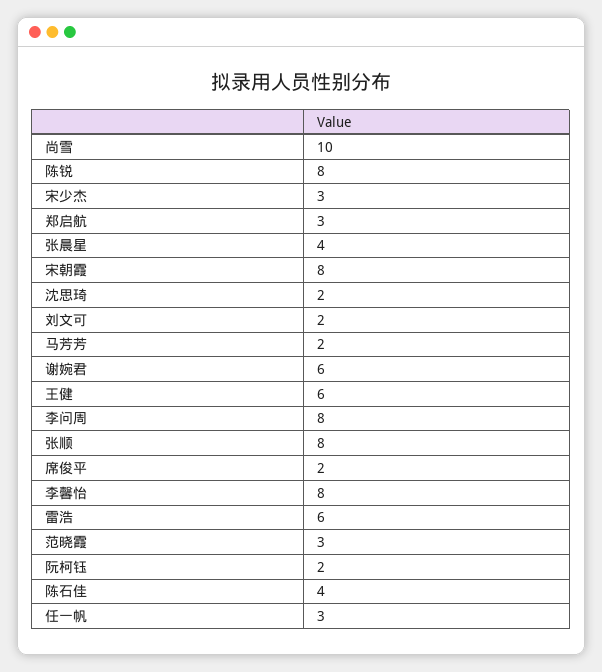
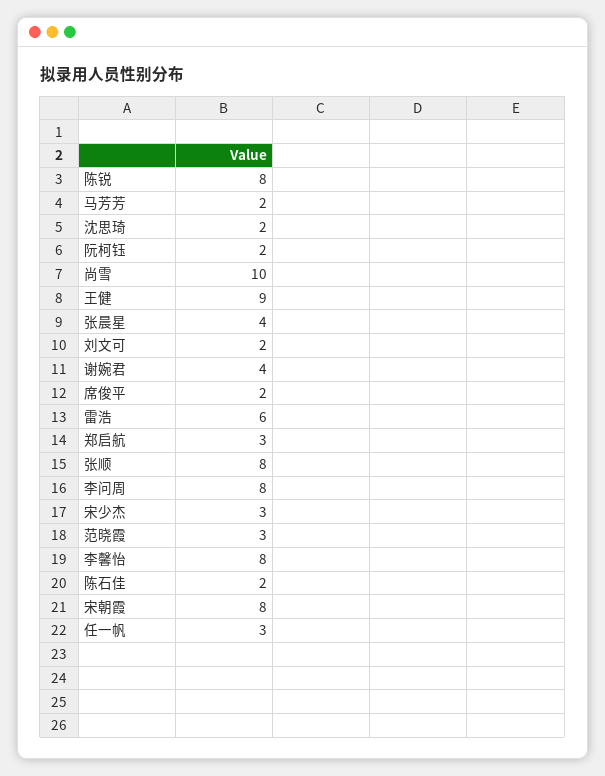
谢婉君: 6 -> 4
王健: 6 -> 9
陈石佳: 4 -> 2

